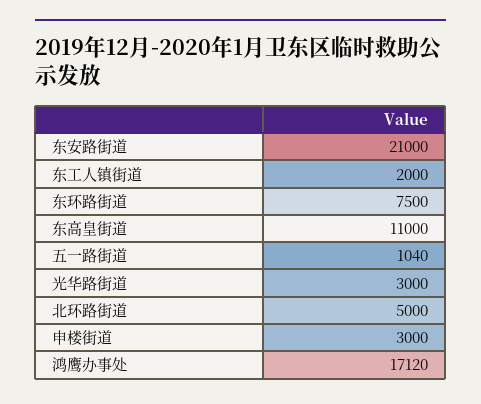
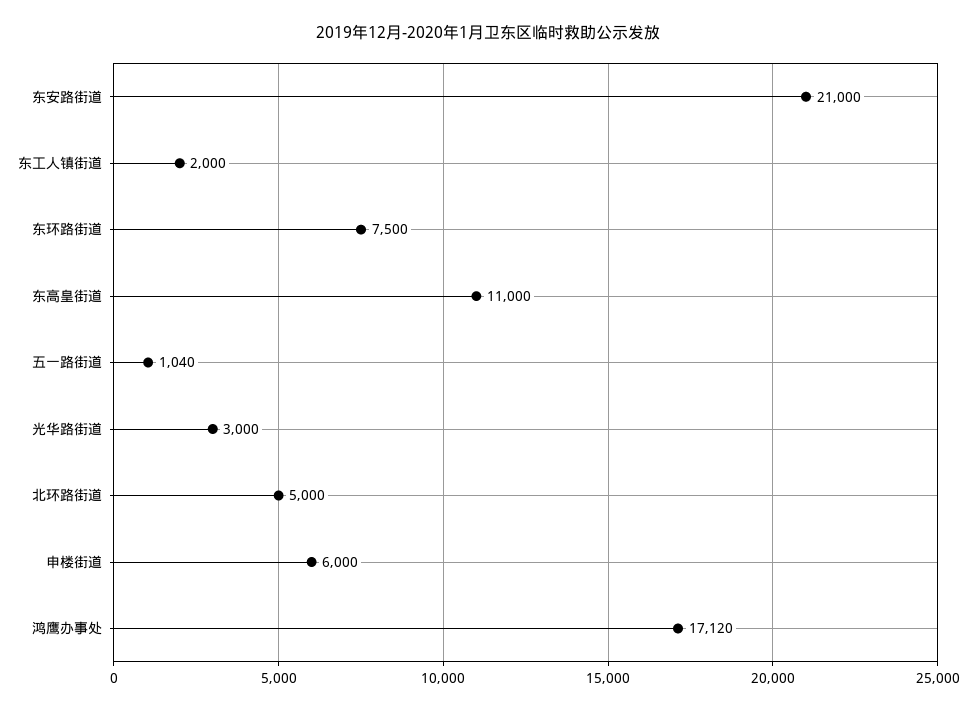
申楼街道: 3000 -> 6000

